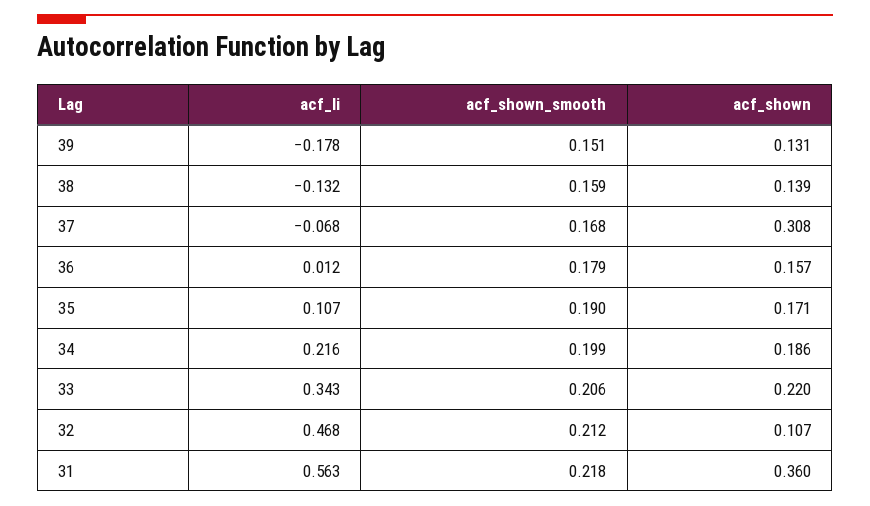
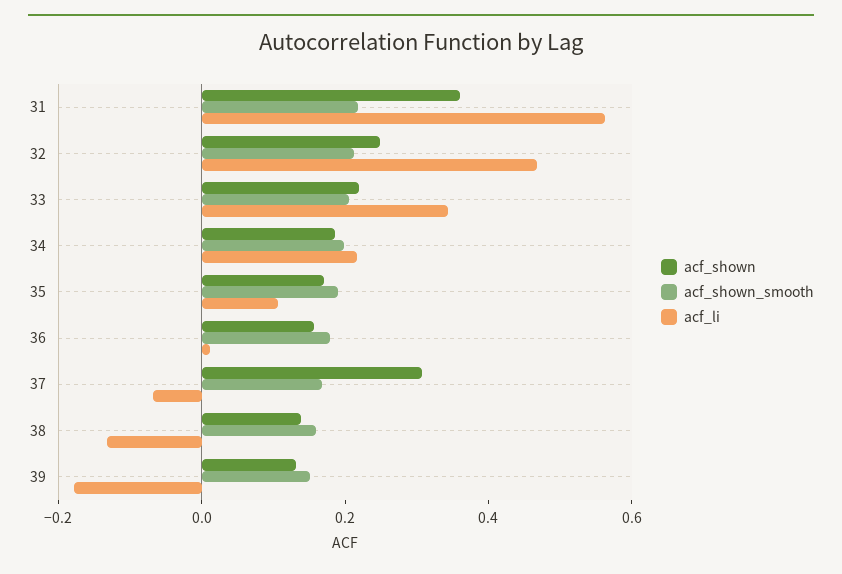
acf_shown, 32: 0.107 -> 0.25

